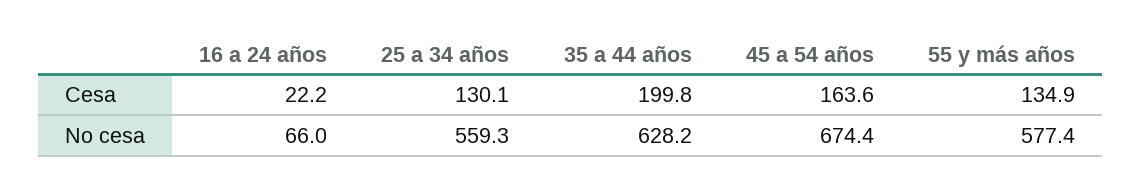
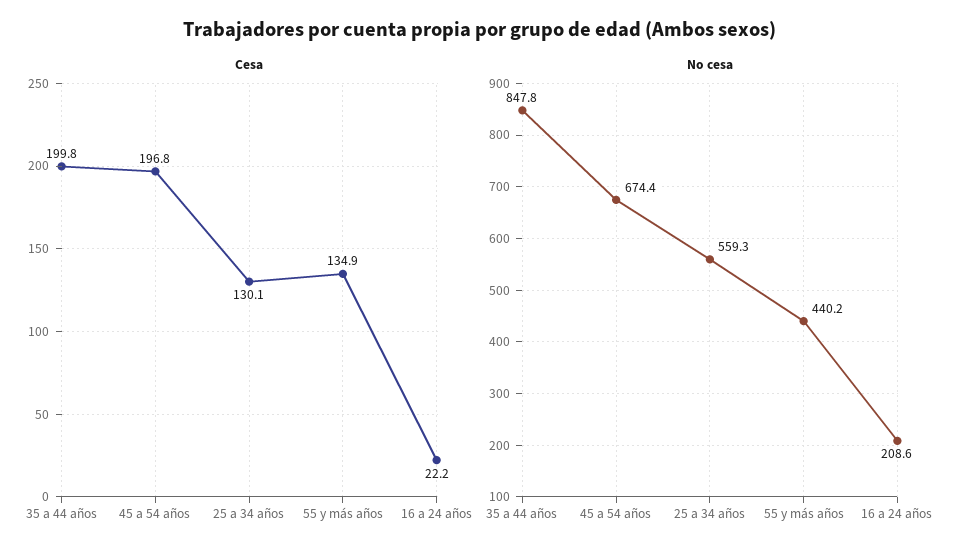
Cesa, 45 a 54 años: 163.6 -> 196.8
No cesa, 16 a 24 años: 66 -> 208.6
No cesa, 35 a 44 años: 628.2 -> 847.8
No cesa, 55 y más años: 577.4 -> 440.2

